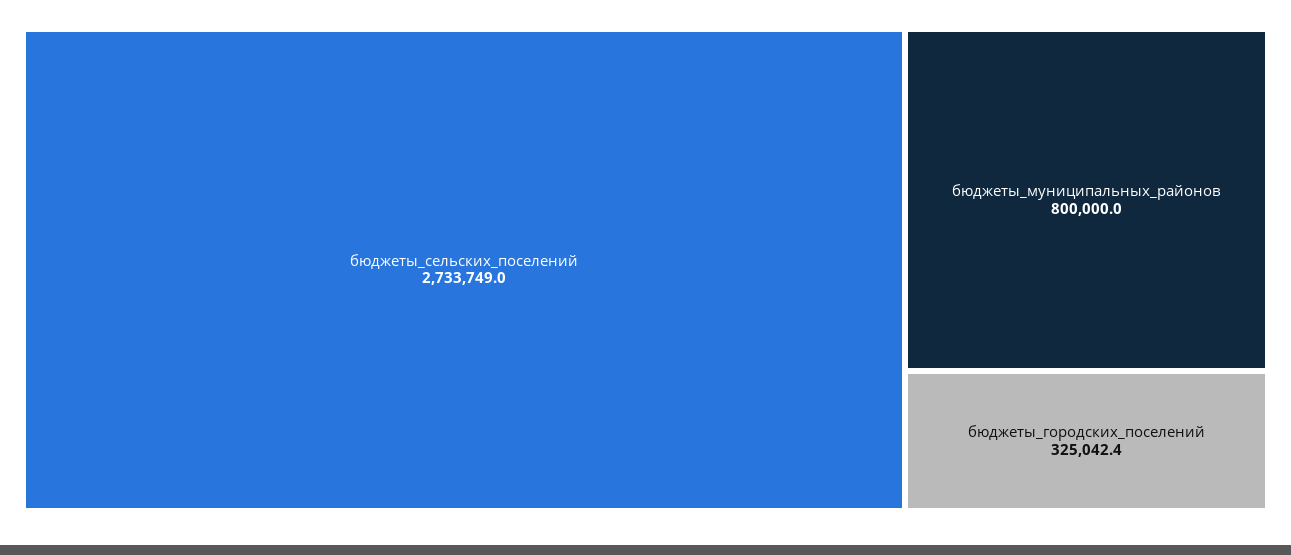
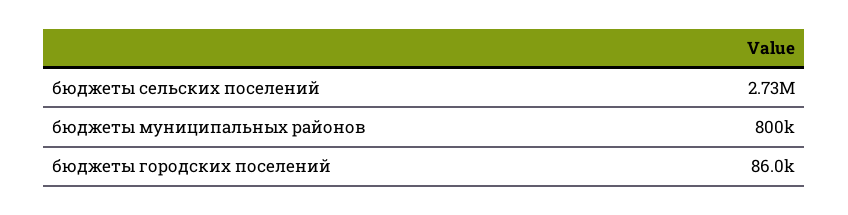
бюджеты_городских_поселений: 325042.4 -> 86000

